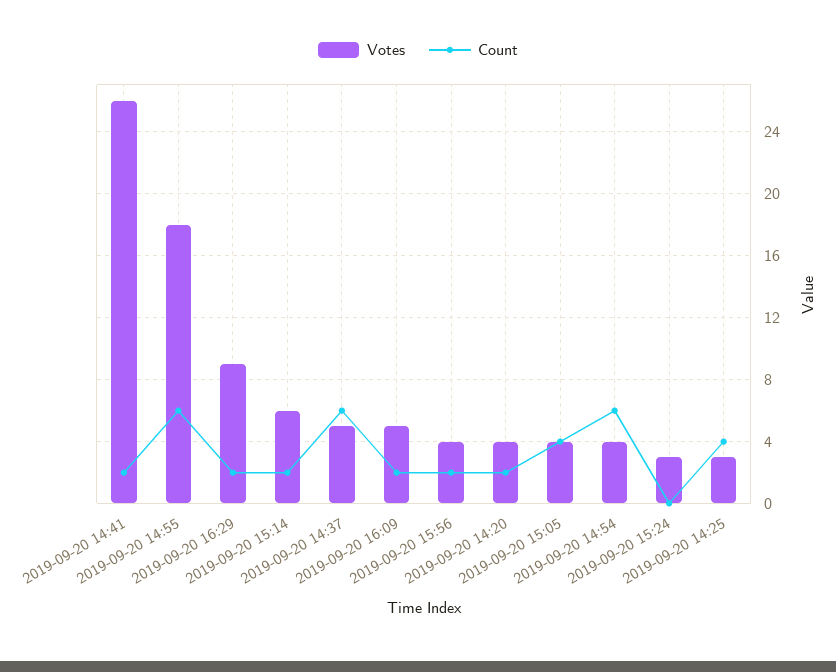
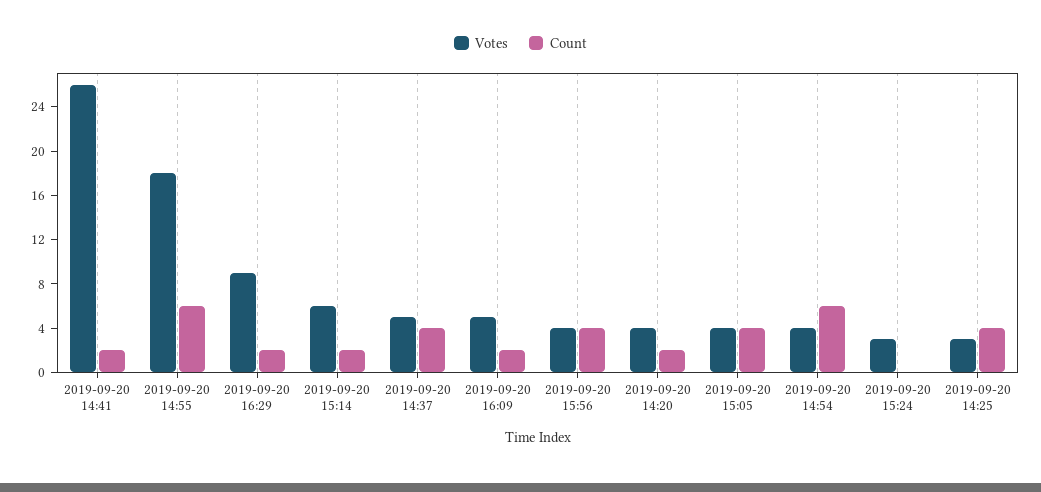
Count, 2019-09-20 14:37: 6 -> 4
Count, 2019-09-20 15:56: 2 -> 4

